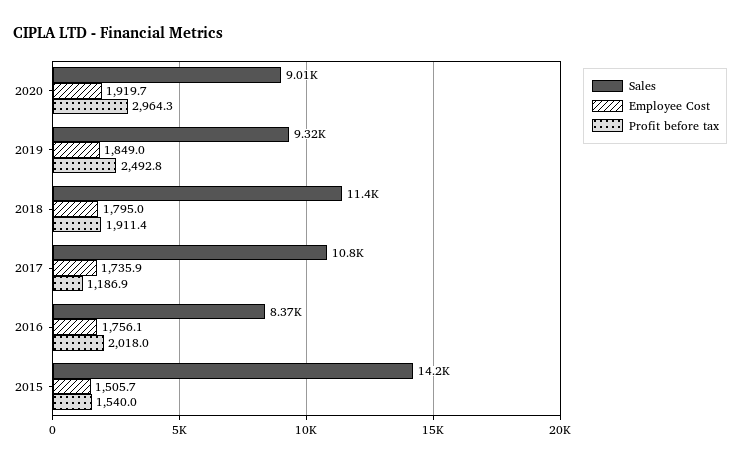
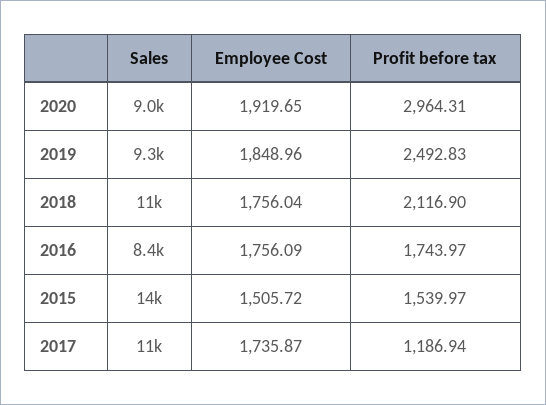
Employee Cost, 2018: 1795 -> 1756.04
Profit before tax, 2018: 1911.4 -> 2116.9
Profit before tax, 2016: 2018 -> 1743.97

